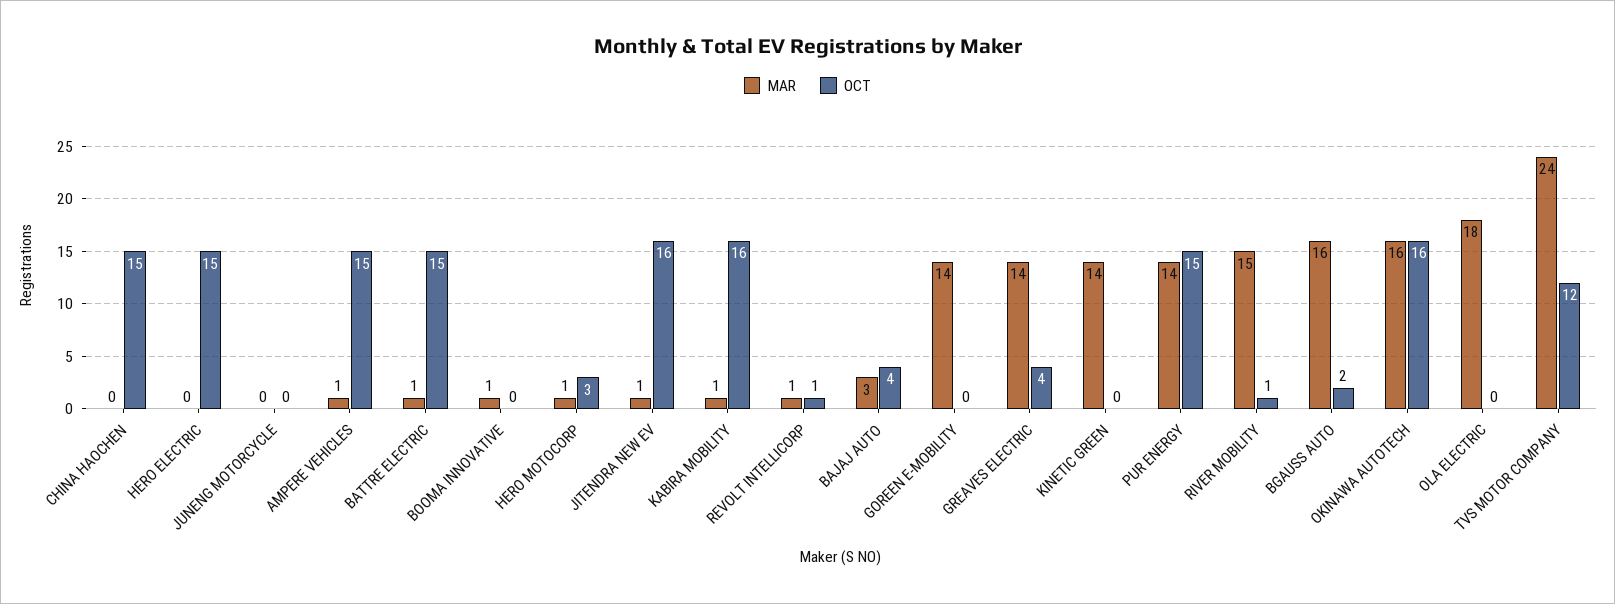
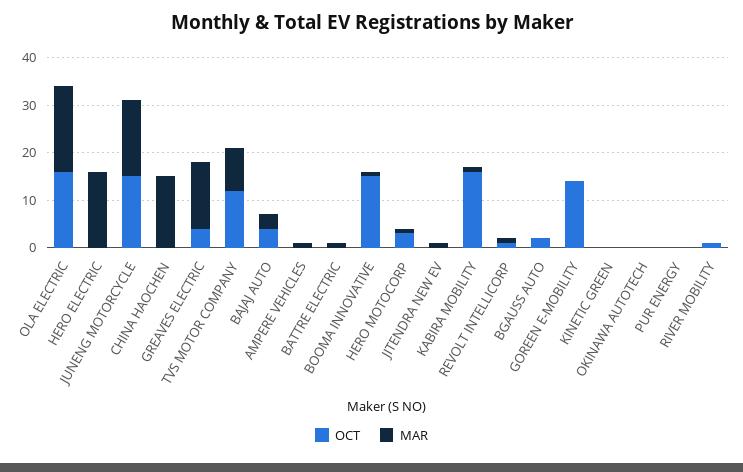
MAR, CHINA HAOCHEN: 0 -> 15
OCT, CHINA HAOCHEN: 15 -> 0
MAR, HERO ELECTRIC: 0 -> 15
OCT, HERO ELECTRIC: 15 -> 0
MAR, JUNENG MOTORCYCLE: 0 -> 15
OCT, JUNENG MOTORCYCLE: 0 -> 15
OCT, AMPERE VEHICLES: 15 -> 0
OCT, BATTRE ELECTRIC: 15 -> 0
OCT, BOOMA INNOVATIVE: 0 -> 15
OCT, JITENDRA NEW EV: 16 -> 0
MAR, GOREEN E-MOBILITY: 14 -> 0
OCT, GOREEN E-MOBILITY: 0 -> 15
MAR, KINETIC GREEN: 14 -> 0
MAR, PUR ENERGY: 14 -> 0
OCT, PUR ENERGY: 15 -> 0
MAR, RIVER MOBILITY: 15 -> 0
MAR, BGAUSS AUTO: 16 -> 0
MAR, OKINAWA AUTOTECH: 16 -> 0
OCT, OKINAWA AUTOTECH: 16 -> 0
OCT, OLA ELECTRIC: 0 -> 15
MAR, TVS MOTOR COMPANY: 24 -> 10

